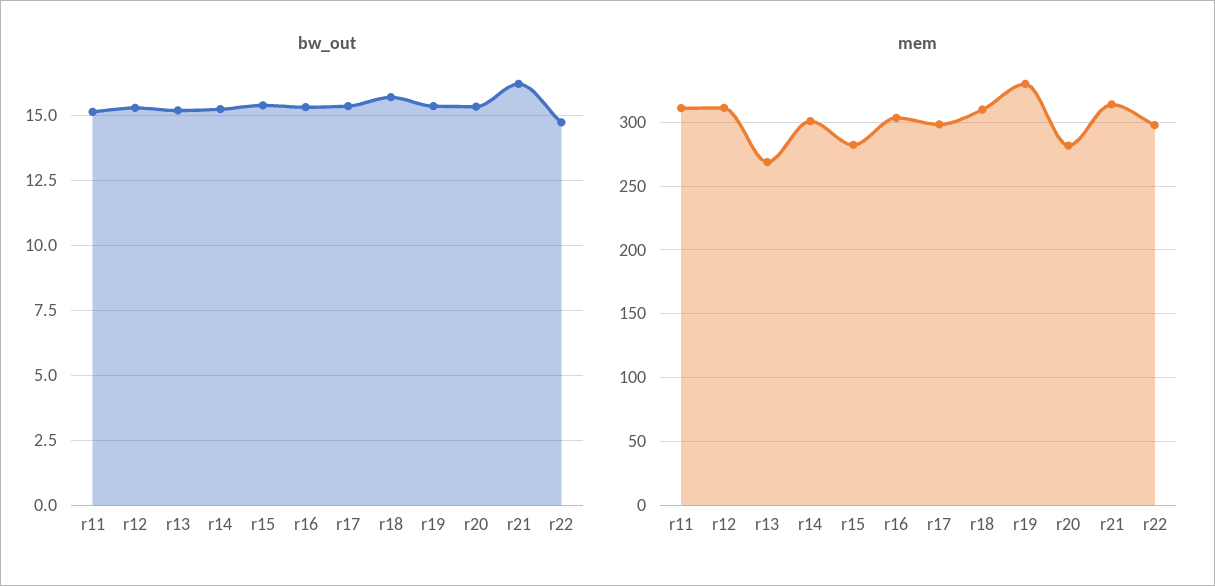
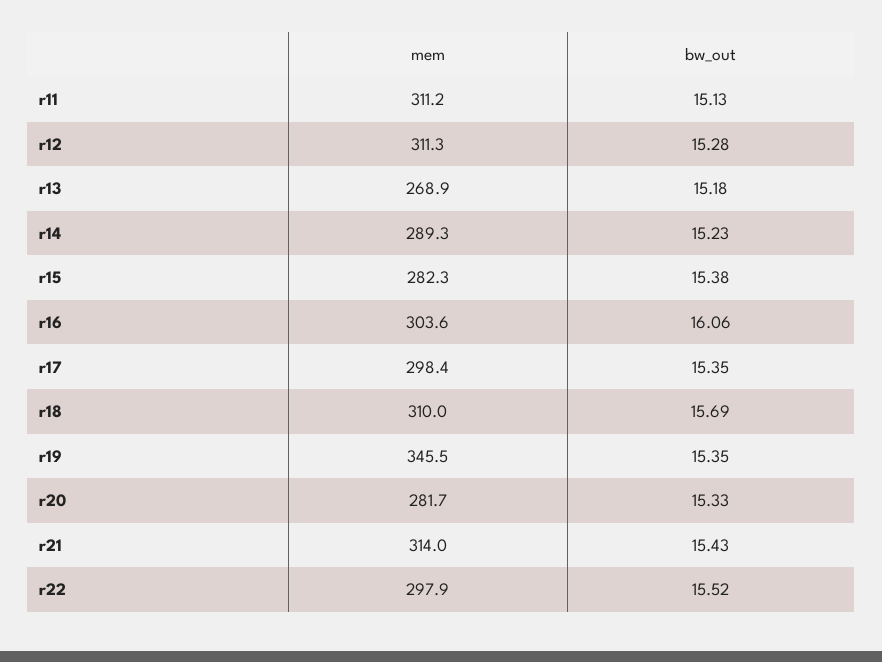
bw_out, r16: 15.25 -> 16.06
bw_out, r21: 16.25 -> 15.43
bw_out, r22: 14.75 -> 15.52
mem, r14: 300 -> 289.3
mem, r19: 330 -> 345.5

